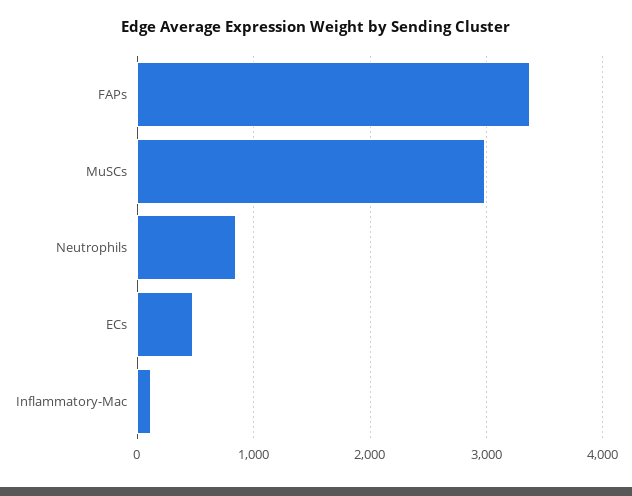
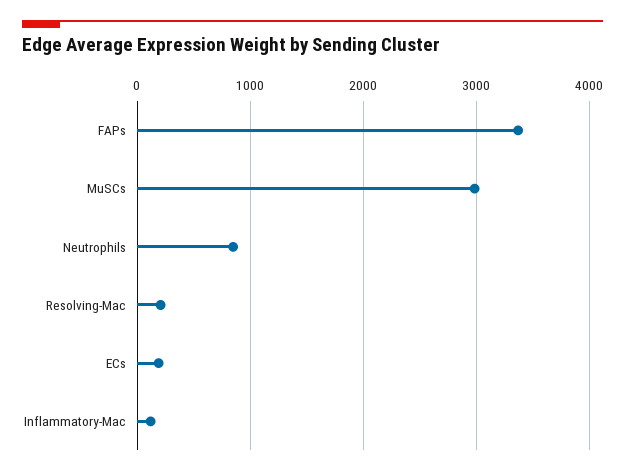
ECs: 500 -> 200
Resolving-Mac: none -> 200

